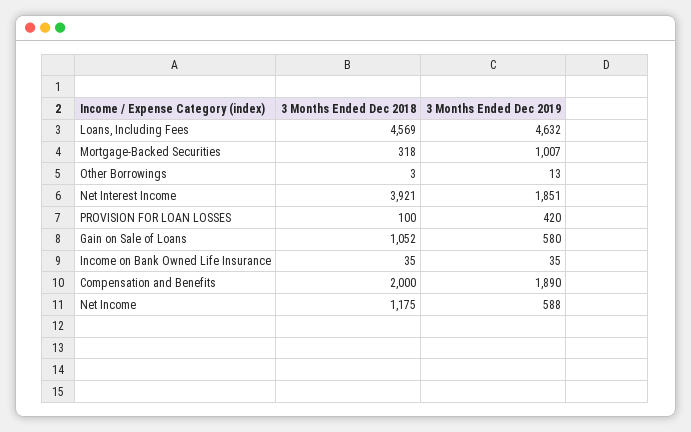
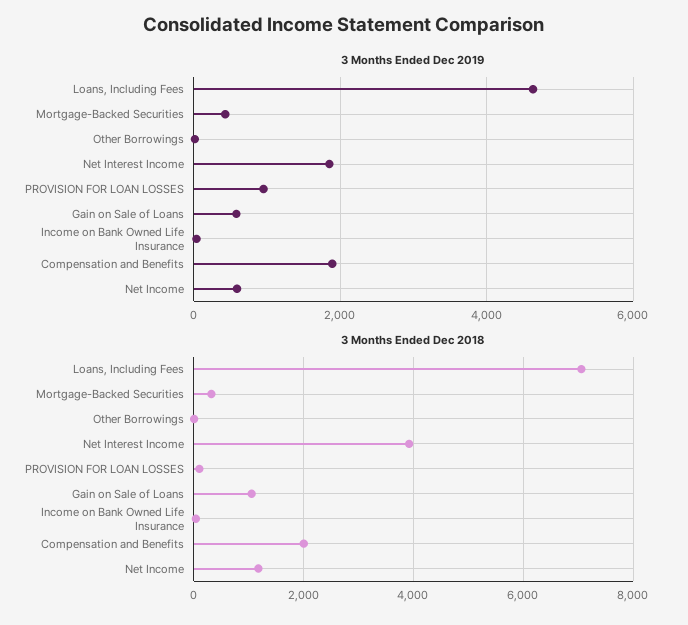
3 Months Ended Dec 2018, Loans, Including Fees: 4569 -> 7000
3 Months Ended Dec 2019, Mortgage-Backed Securities: 1007 -> 400
3 Months Ended Dec 2019, PROVISION FOR LOAN LOSSES: 420 -> 1000

